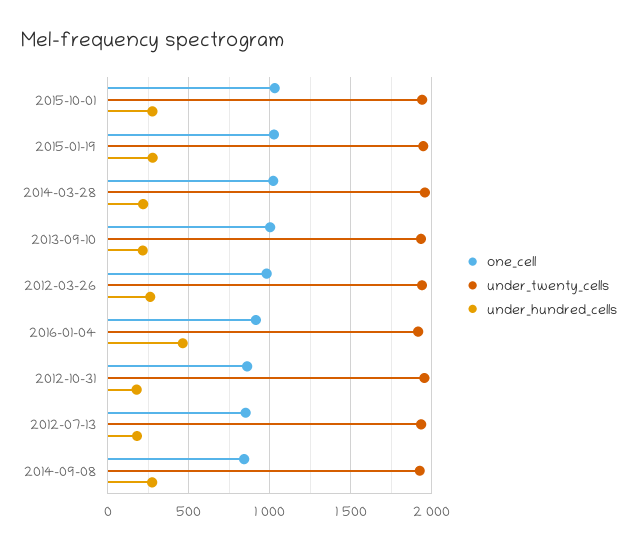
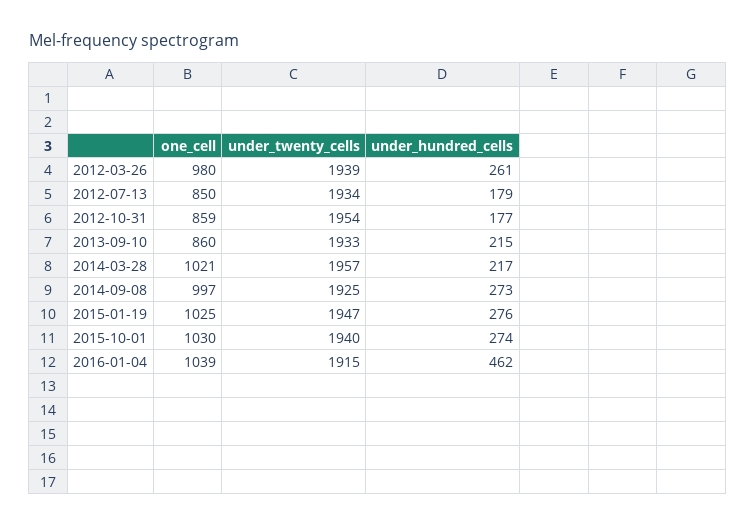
one_cell, 2013-09-10: 1000 -> 860
one_cell, 2016-01-04: 900 -> 1039
one_cell, 2014-09-08: 850 -> 997

